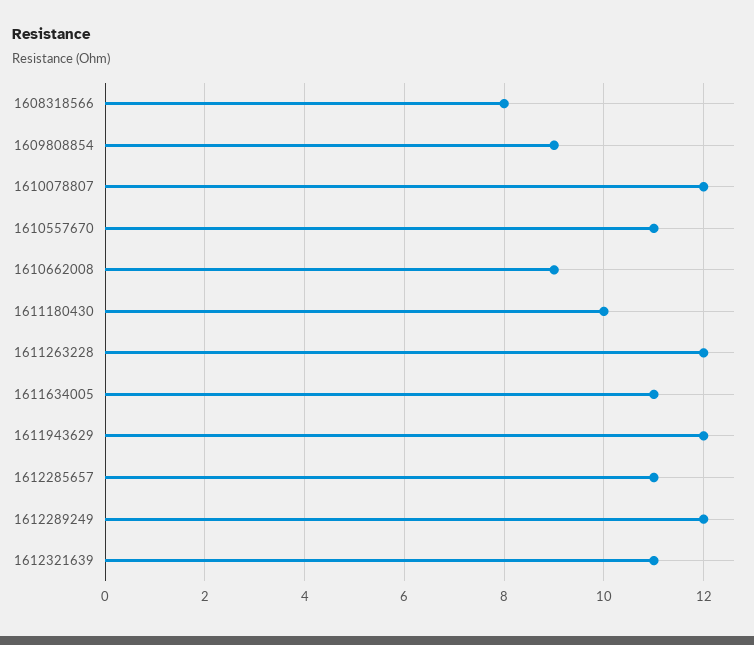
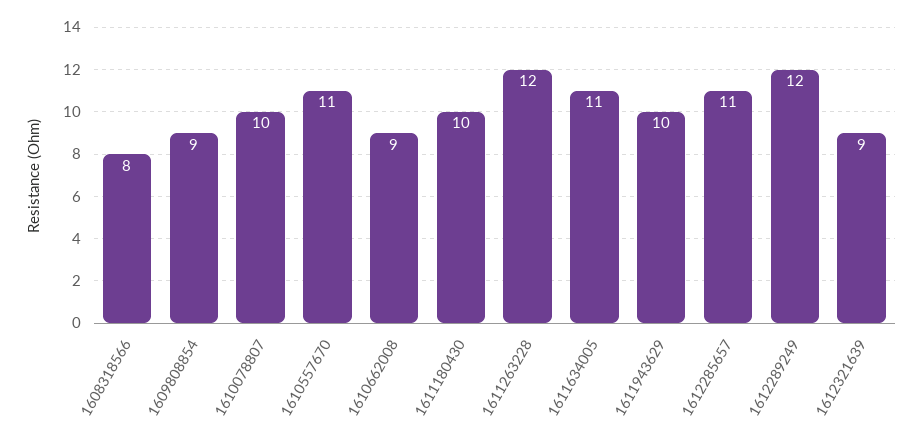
1610078807: 12 -> 10
1611943629: 12 -> 10
1612321639: 11 -> 9

